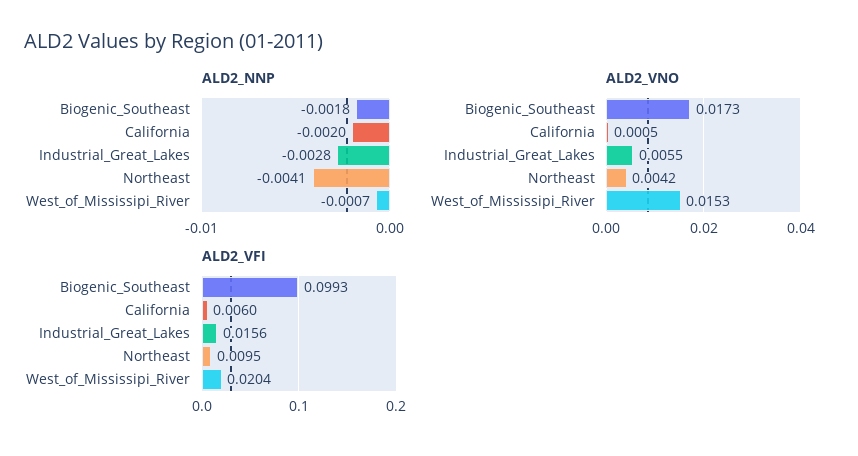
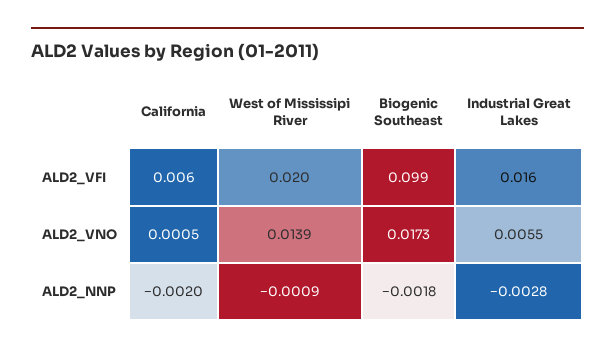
ALD2_NNP, Northeast: -0.0041 -> none
ALD2_NNP, West_of_Mississipi_River: -0.0007 -> -0.0009
ALD2_VNO, Northeast: 0.0042 -> none
ALD2_VNO, West_of_Mississipi_River: 0.0153 -> 0.0139
ALD2_VFI, Northeast: 0.0095 -> none

